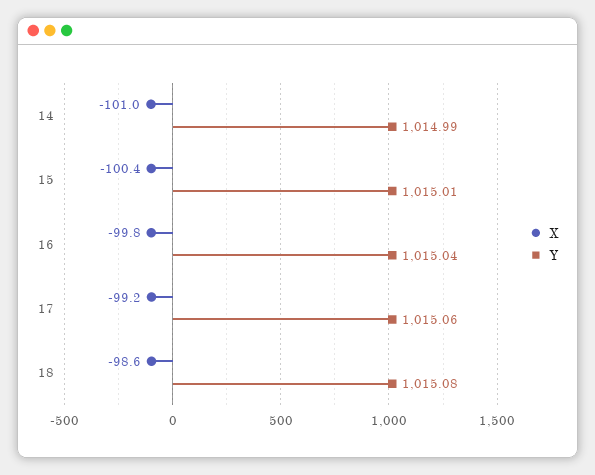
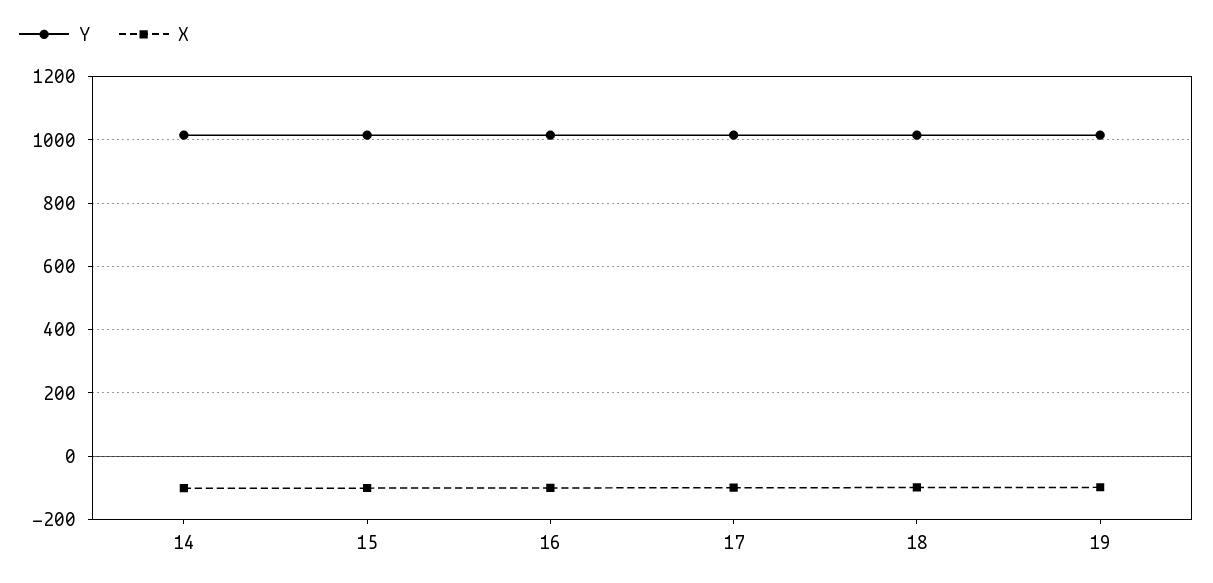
Y, 19: none -> 1020
X, 19: none -> -100

